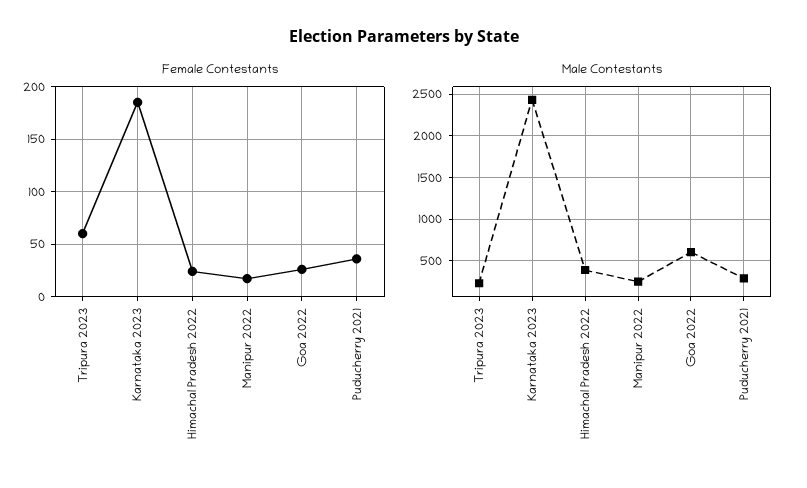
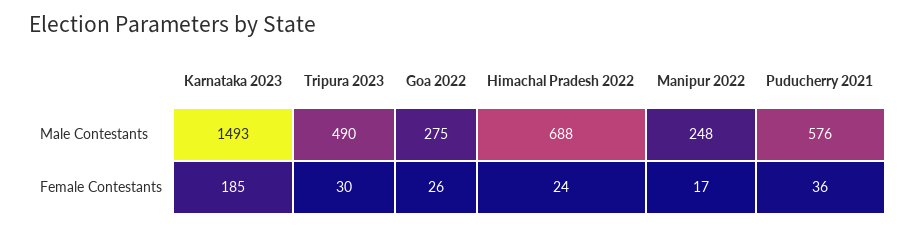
Female Contestants, Tripura 2023: 60 -> 30
Male Contestants, Tripura 2023: 200 -> 490
Male Contestants, Karnataka 2023: 2400 -> 1493
Male Contestants, Himachal Pradesh 2022: 400 -> 688
Male Contestants, Goa 2022: 600 -> 275
Male Contestants, Puducherry 2021: 300 -> 576

